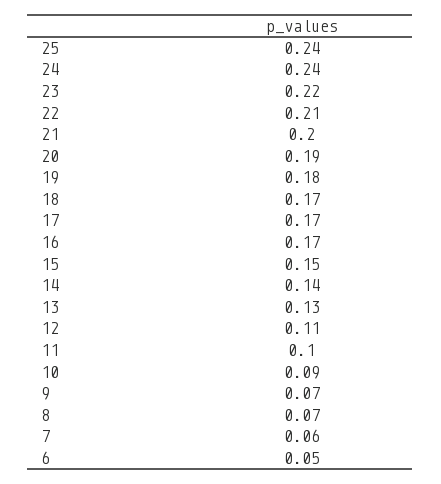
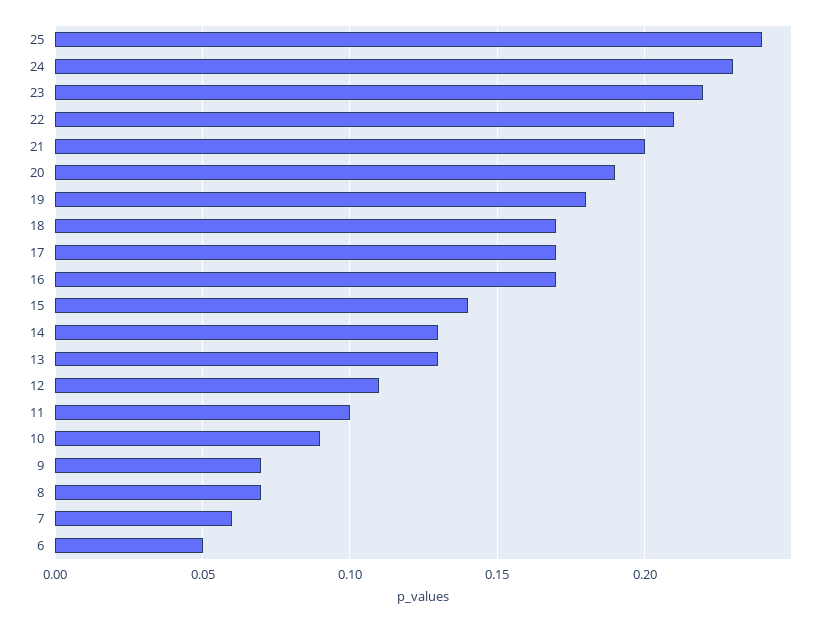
24: 0.24 -> 0.23
15: 0.15 -> 0.14
14: 0.14 -> 0.13

